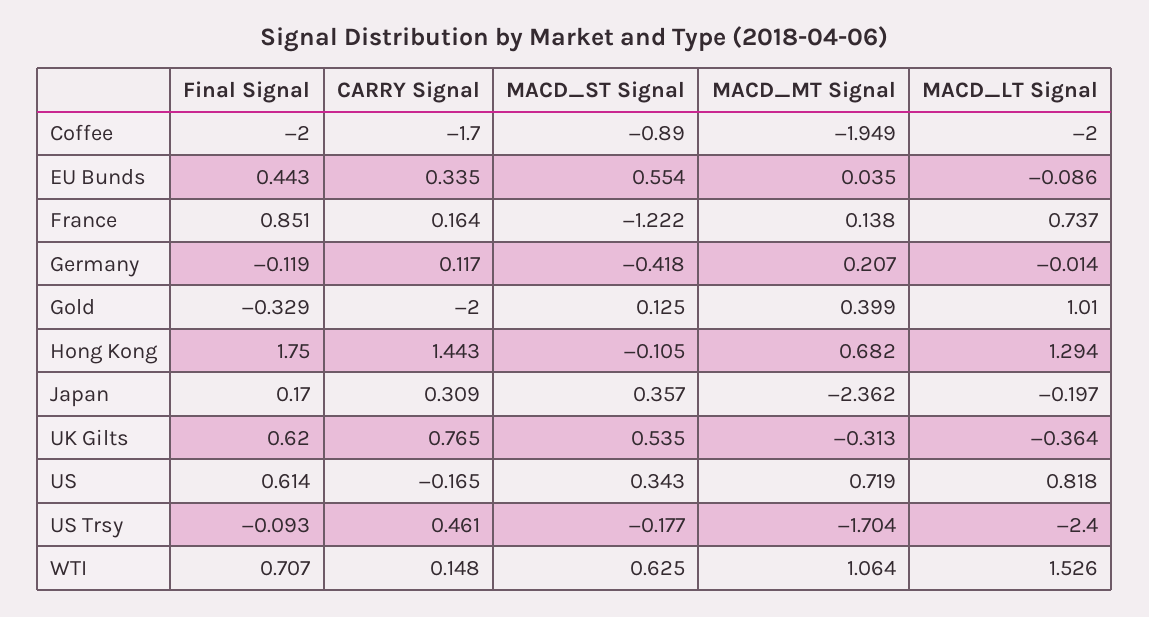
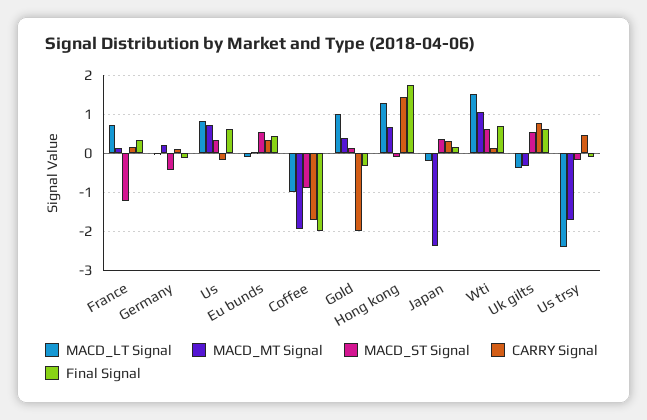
MACD_LT Signal, Coffee: -2 -> -1
Final Signal, France: 0.851 -> 0.4

